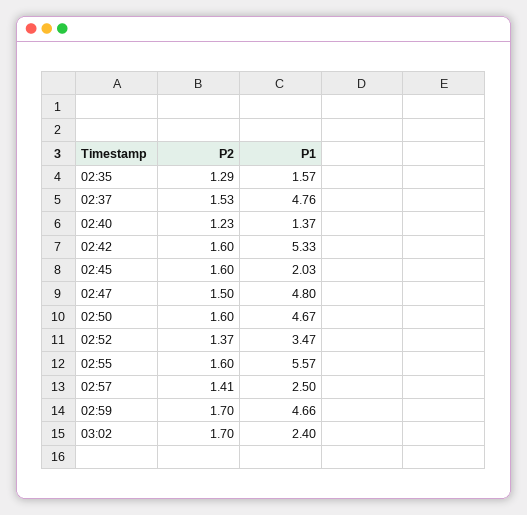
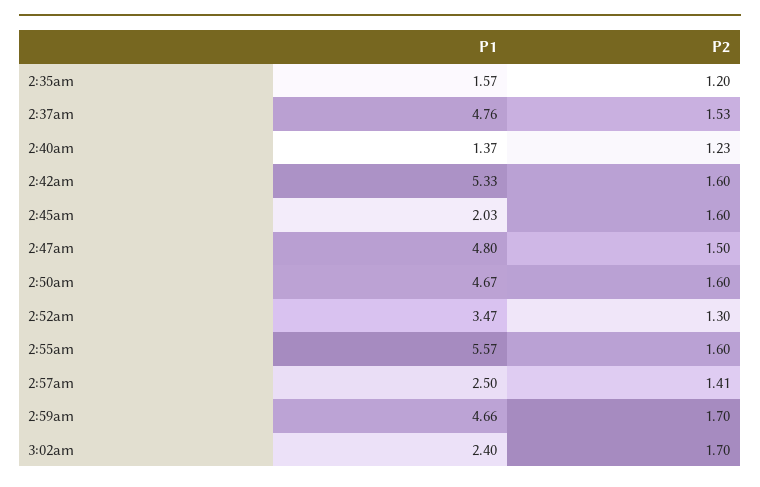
P2, 02:35: 1.29 -> 1.2
P2, 02:52: 1.37 -> 1.3

